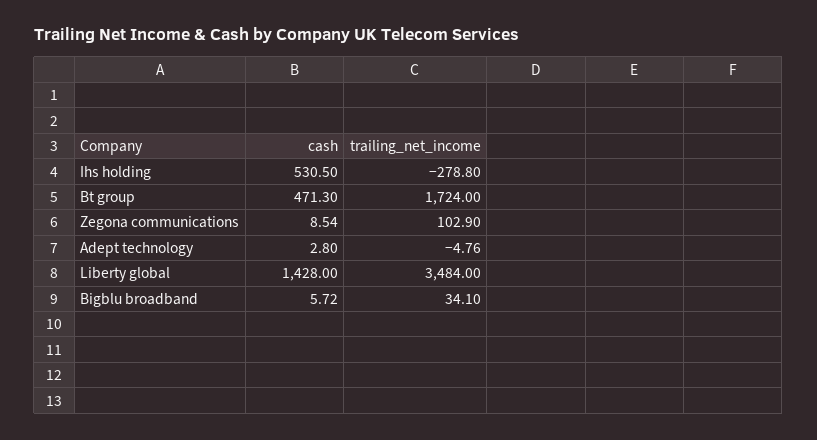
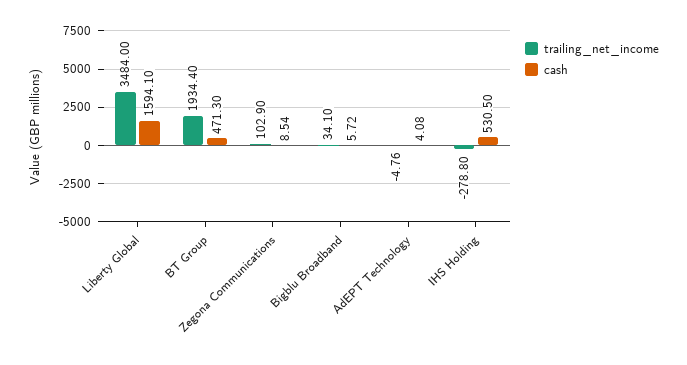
trailing_net_income, Bt group: 1724 -> 1934.4
cash, Adept technology: 2.8 -> 4.08
cash, Liberty global: 1428 -> 1594.1

